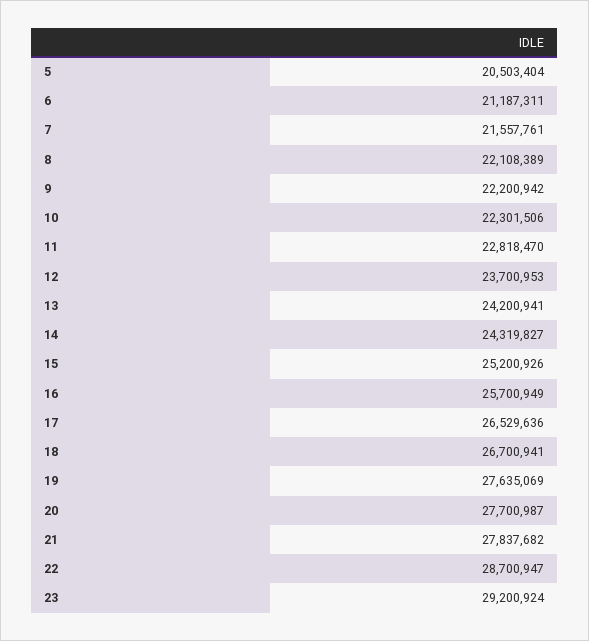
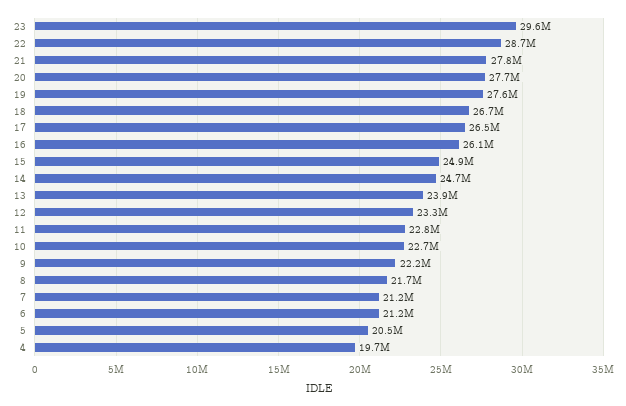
7: 21557761 -> 21200000
8: 22108389 -> 21700000
10: 22301506 -> 22700000
12: 23700953 -> 23300000
13: 24200941 -> 23900000
14: 24319827 -> 24700000
15: 25200926 -> 24900000
16: 25700949 -> 26100000
23: 29200924 -> 29600000
4: none -> 19700000

